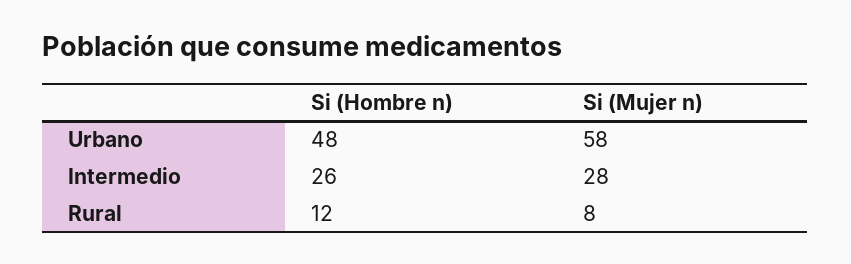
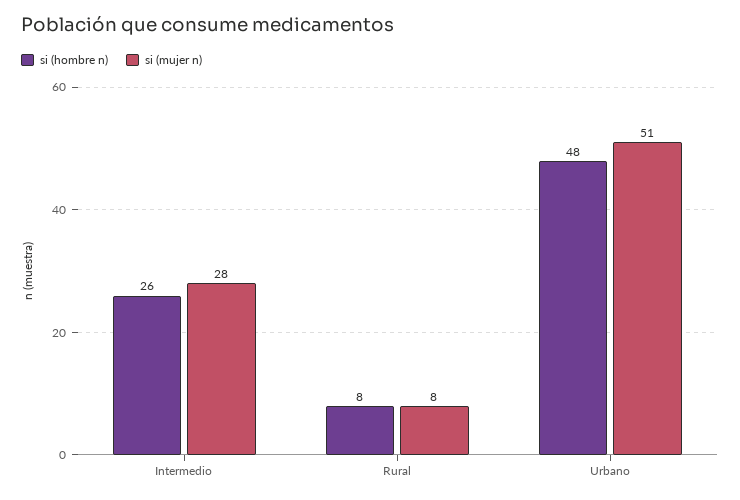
Si (Mujer n), Urbano: 58 -> 51
Si (Hombre n), Rural: 12 -> 8

